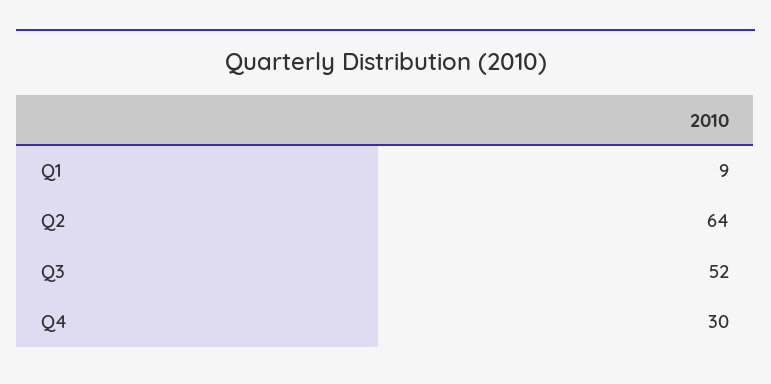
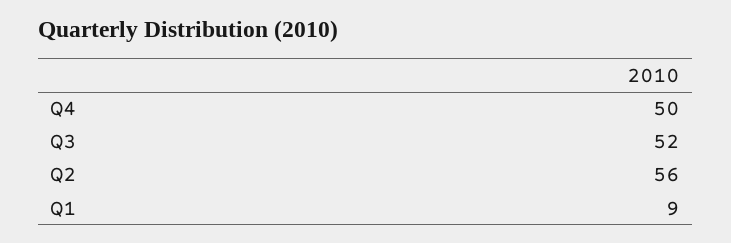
Q2: 64 -> 56
Q4: 30 -> 50

